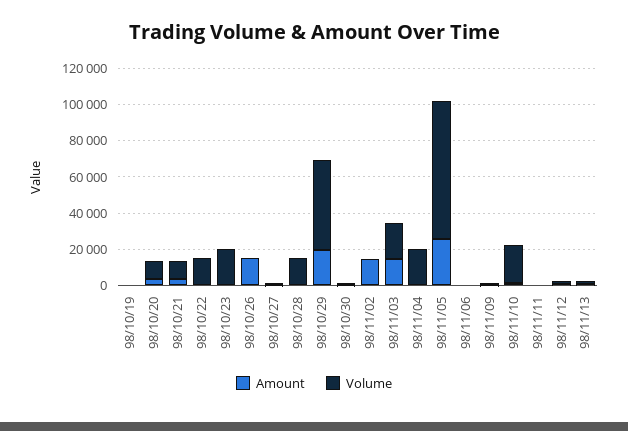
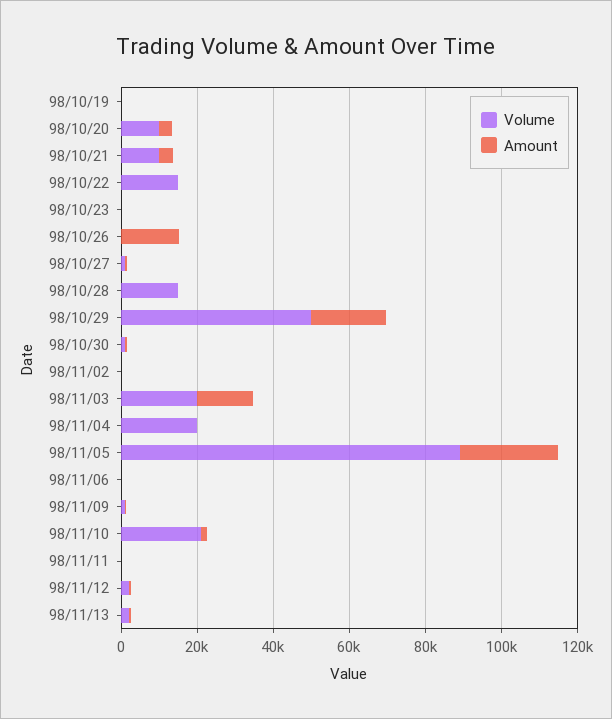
Volume, 98/10/23: 20000 -> 0
Amount, 98/11/02: 15000 -> 0
Volume, 98/11/05: 75000 -> 90000

